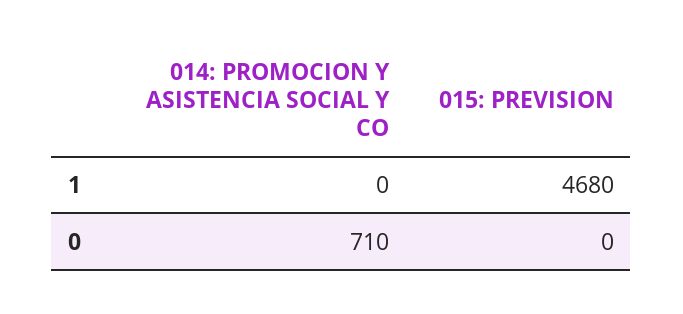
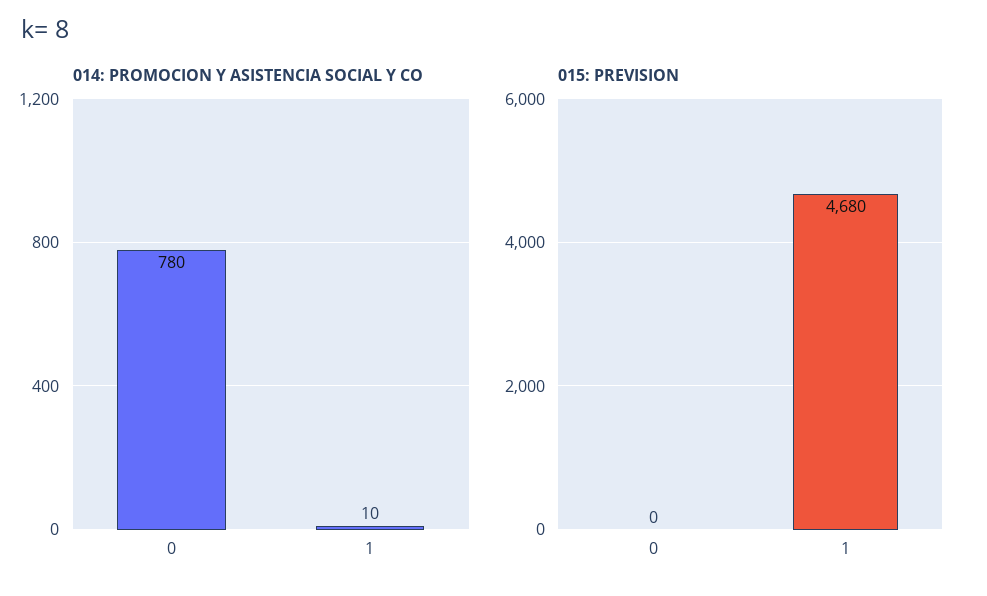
014: PROMOCION Y ASISTENCIA SOCIAL Y CO, 1: 0 -> 10
014: PROMOCION Y ASISTENCIA SOCIAL Y CO, 0: 710 -> 780

